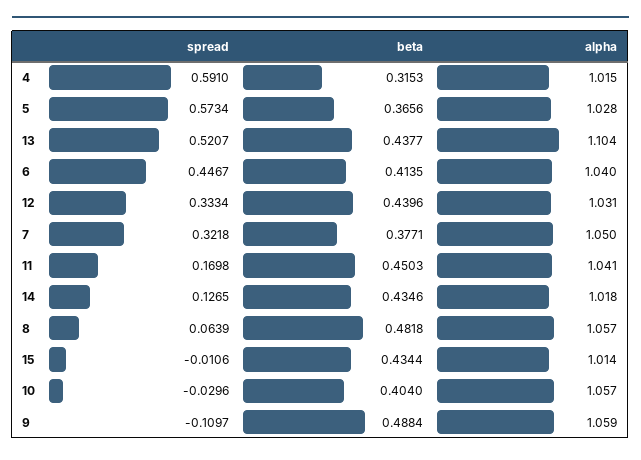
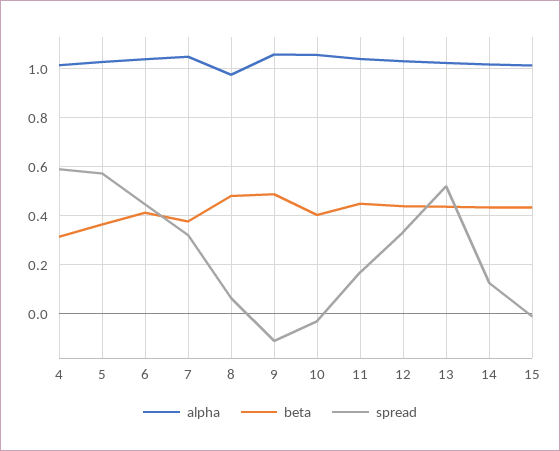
alpha, 13: 1.104 -> 1.025
alpha, 8: 1.057 -> 0.975

